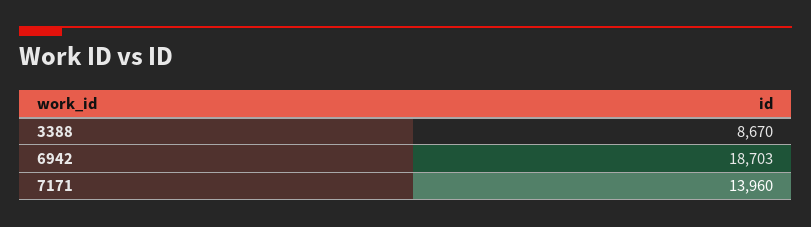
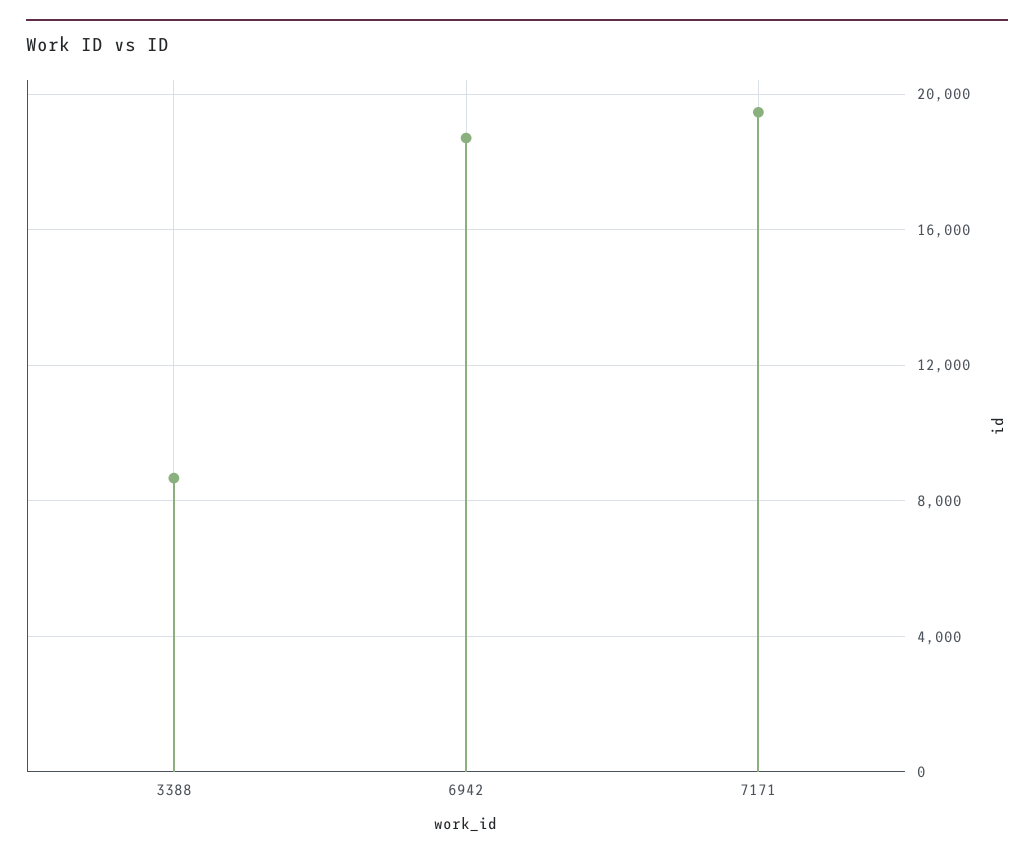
7171: 13960 -> 19500

